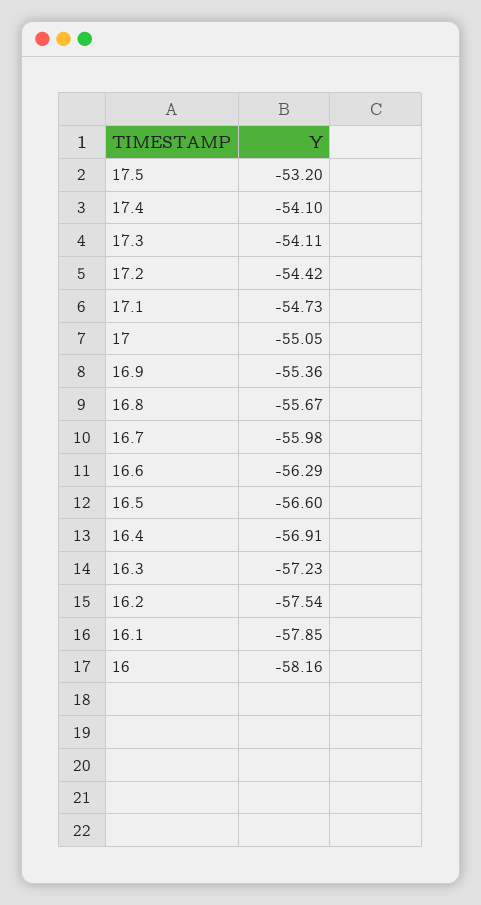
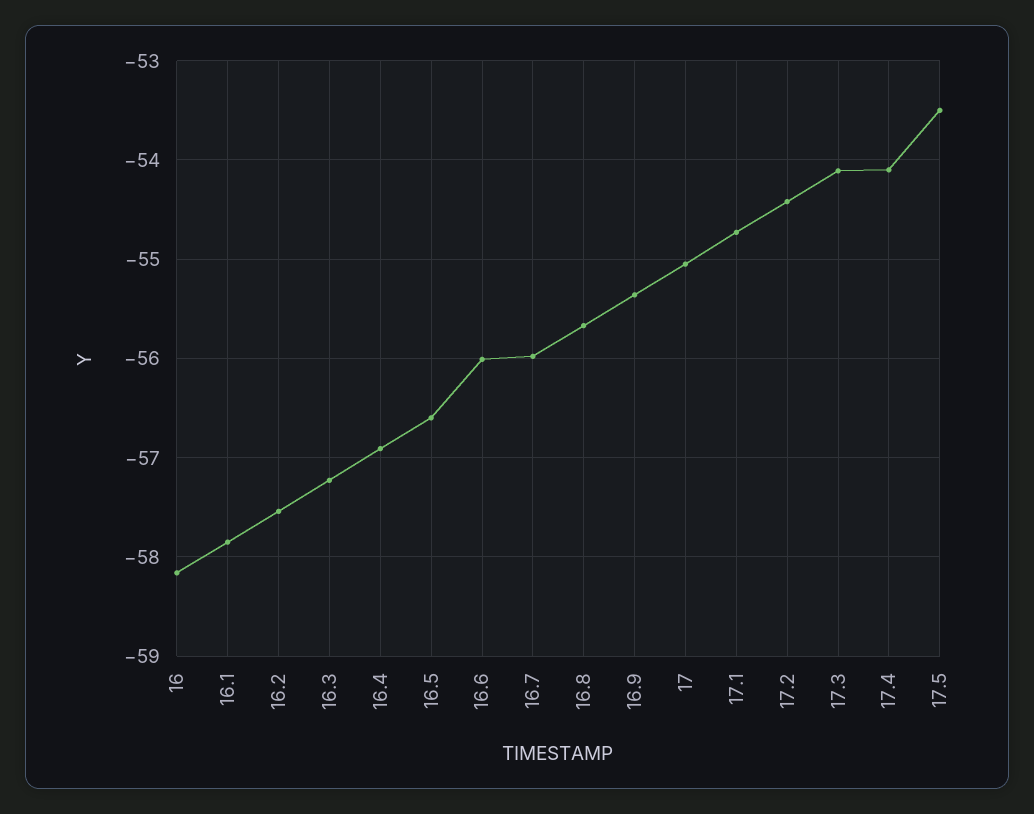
17.5: -53.2 -> -53.5
16.6: -56.29 -> -56

